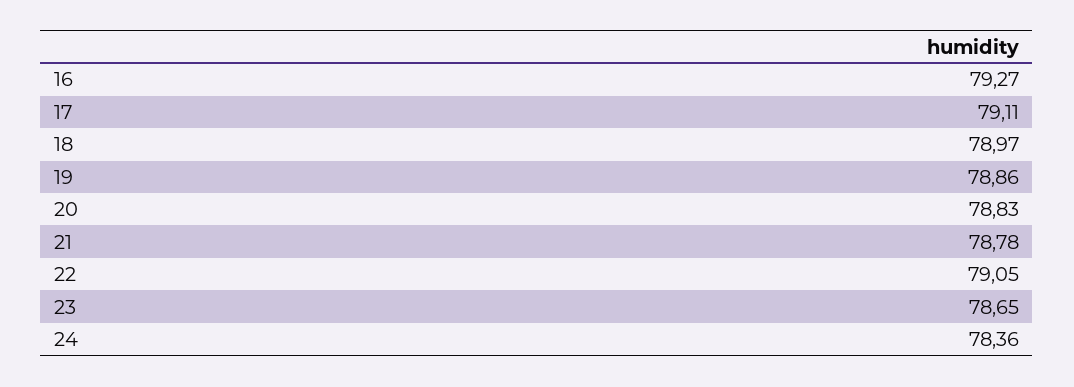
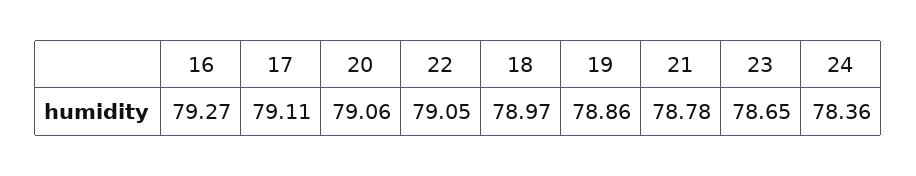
20: 78.83 -> 79.06

